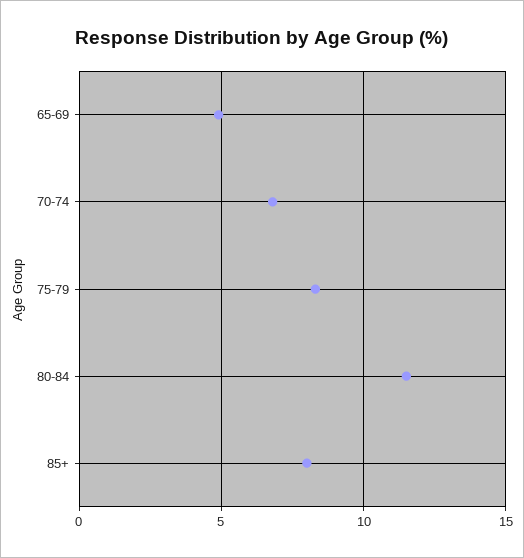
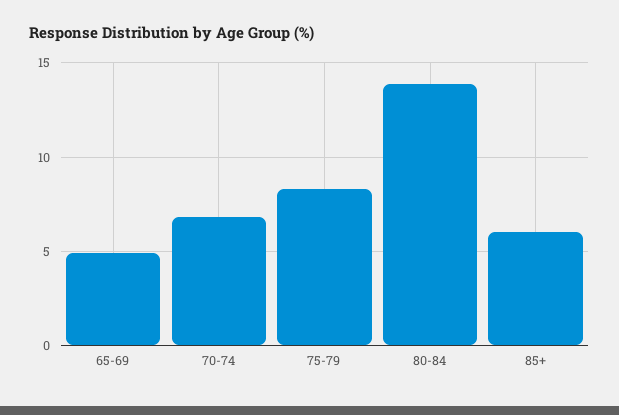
80-84: 11.5 -> 14
85+: 8 -> 6

